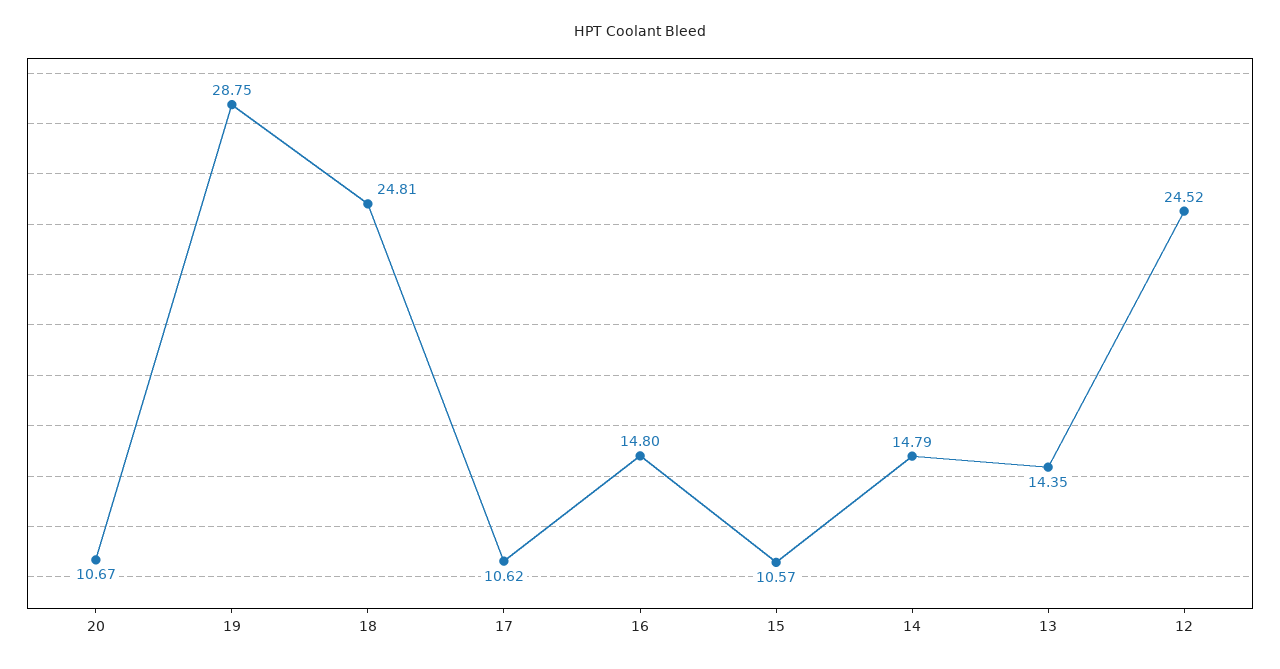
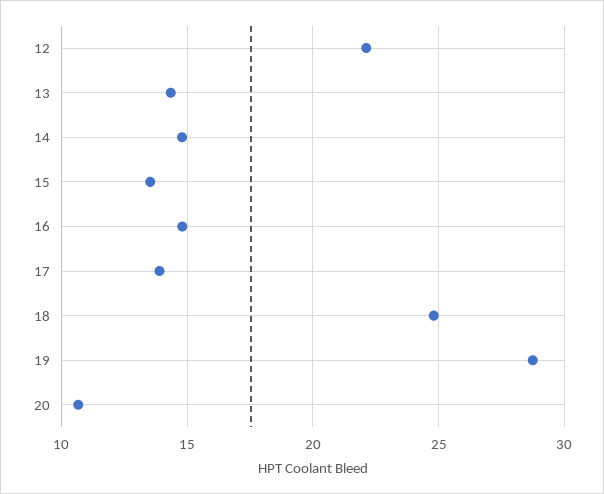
17: 10.62 -> 14
15: 10.57 -> 13.5
12: 24.52 -> 22

